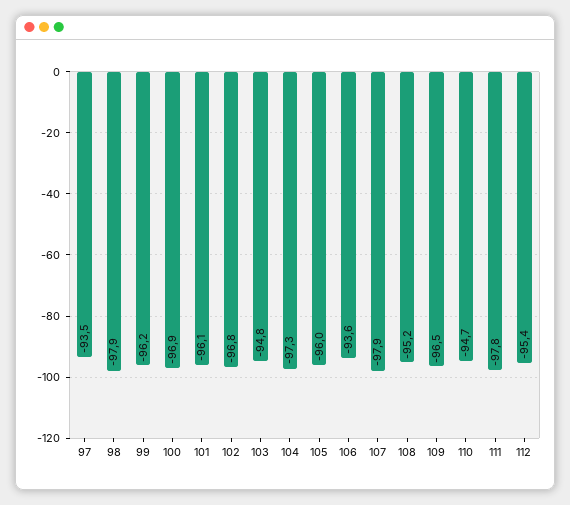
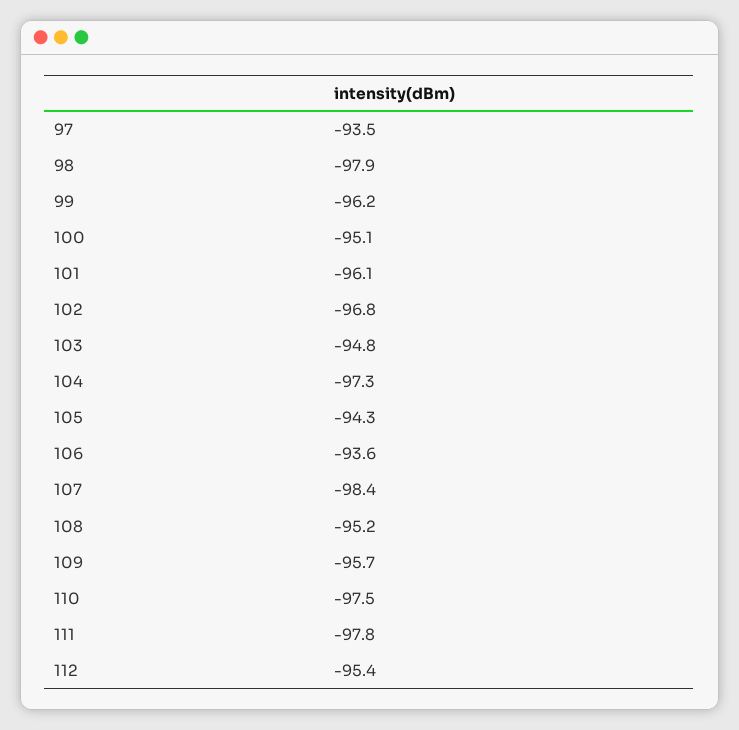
100: -96.9 -> -95.1
105: -96 -> -94.3
107: -97.9 -> -98.4
109: -96.5 -> -95.7
110: -94.7 -> -97.5

